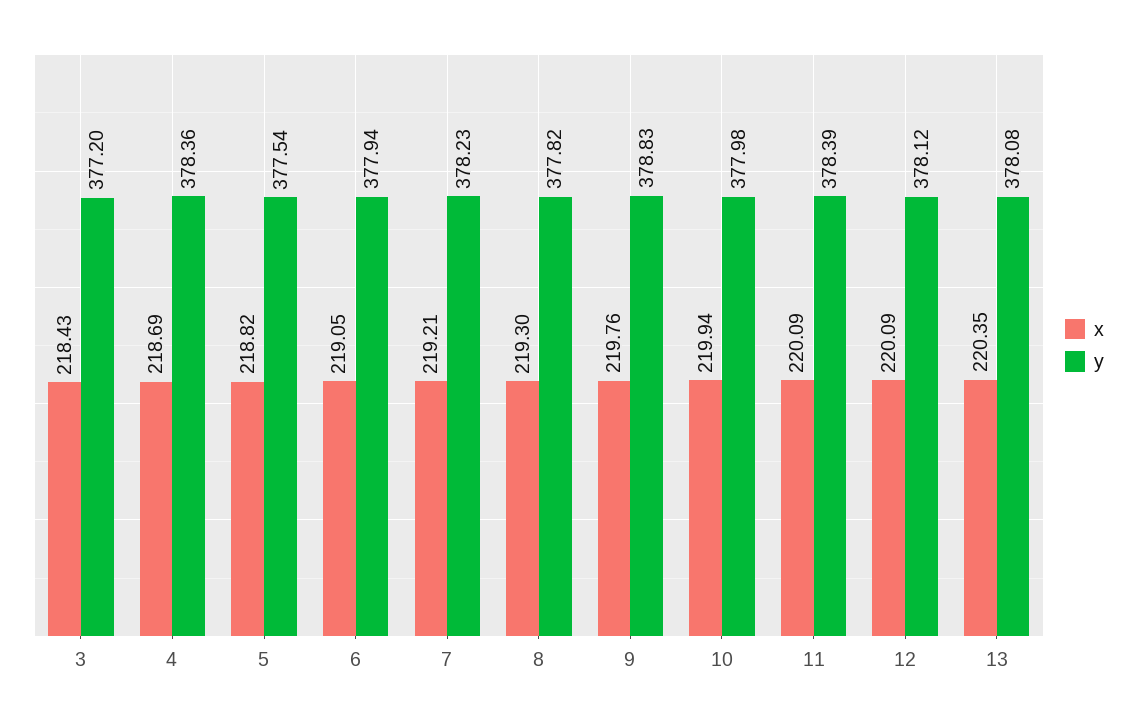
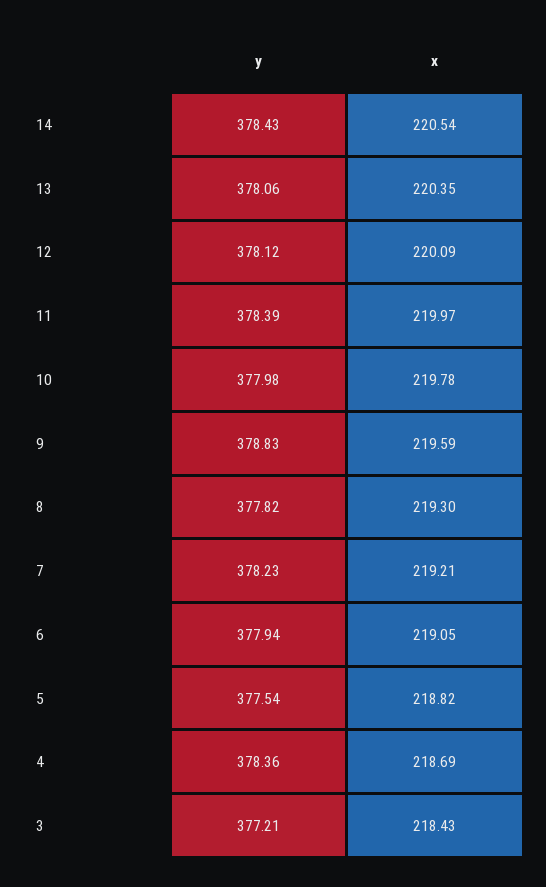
y, 3: 377.2 -> 377.21
x, 9: 219.76 -> 219.59
x, 10: 219.94 -> 219.78
x, 11: 220.09 -> 219.97
y, 13: 378.08 -> 378.06
y, 14: none -> 378.43
x, 14: none -> 220.54

